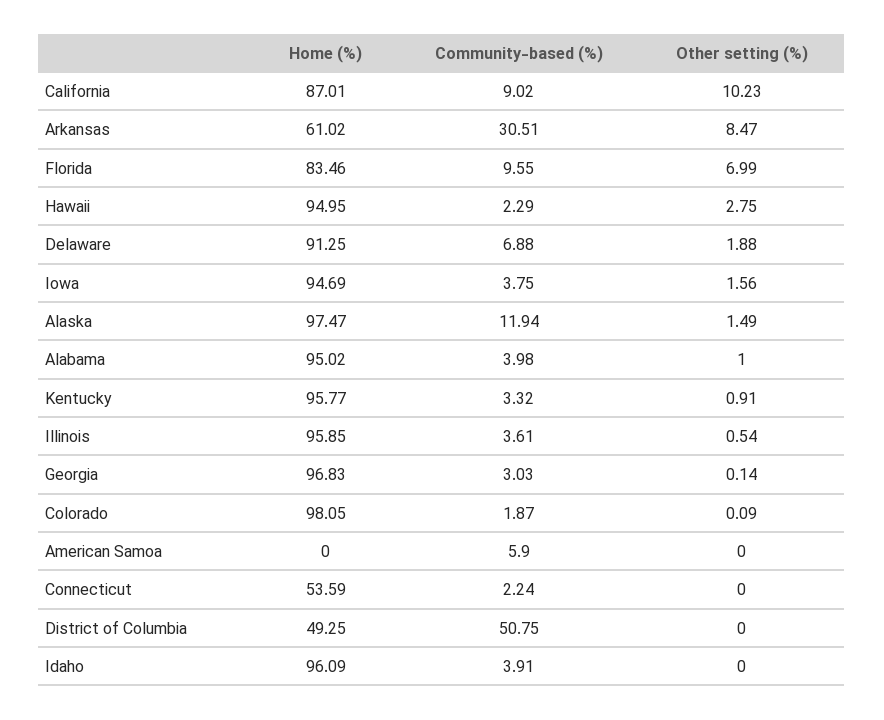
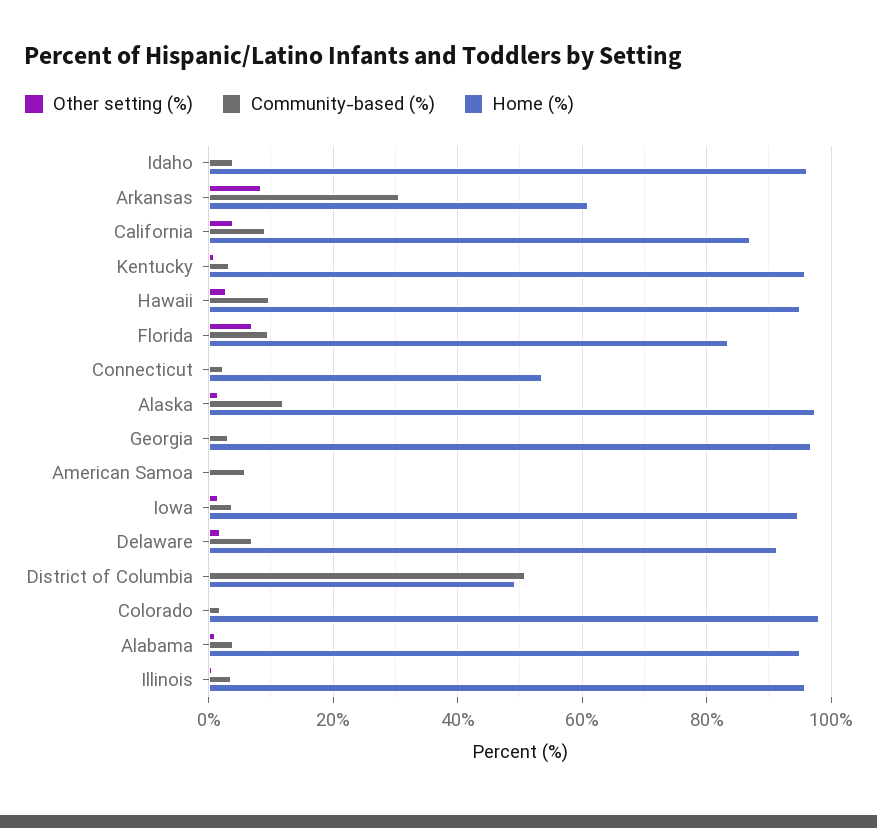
Other setting (%), California: 10.23 -> 4
Community-based (%), Hawaii: 2.29 -> 10

